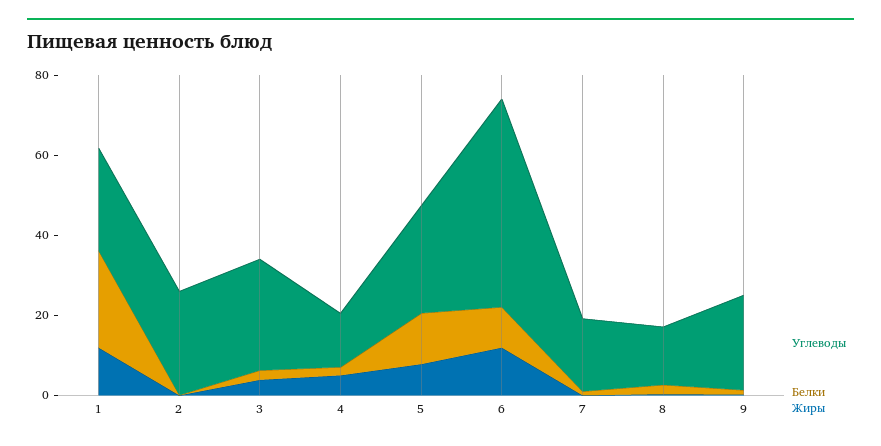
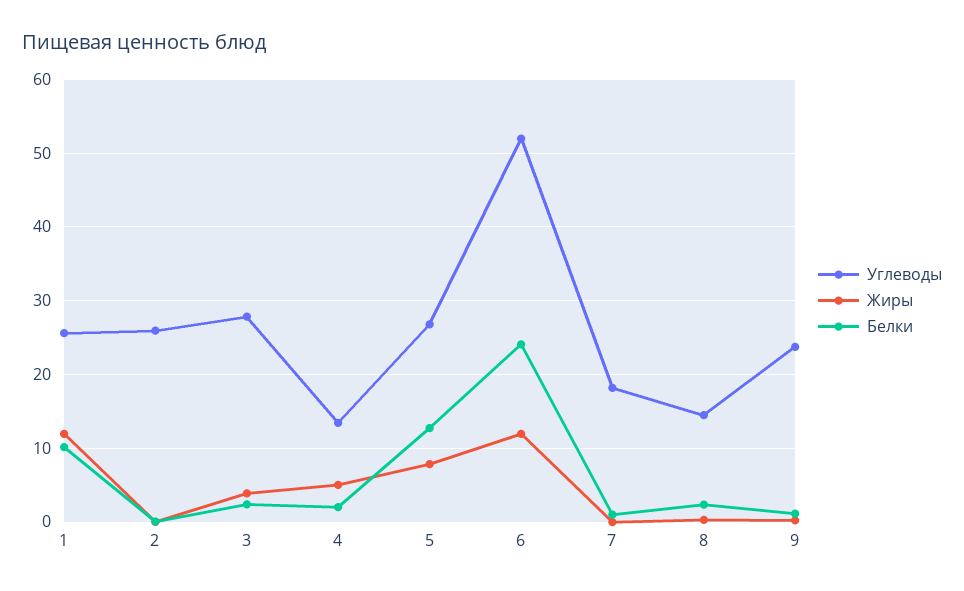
Белки, 1: 25 -> 10
Белки, 6: 10 -> 24

